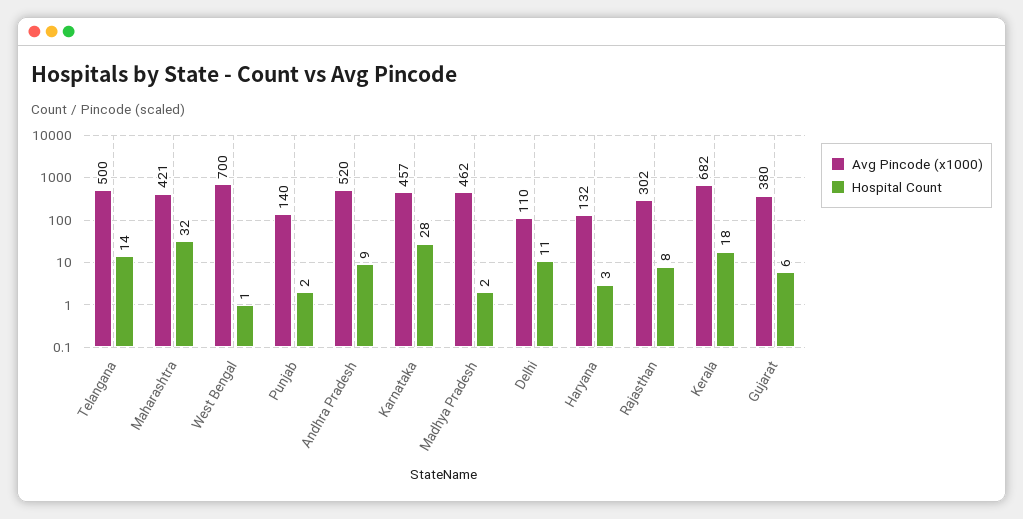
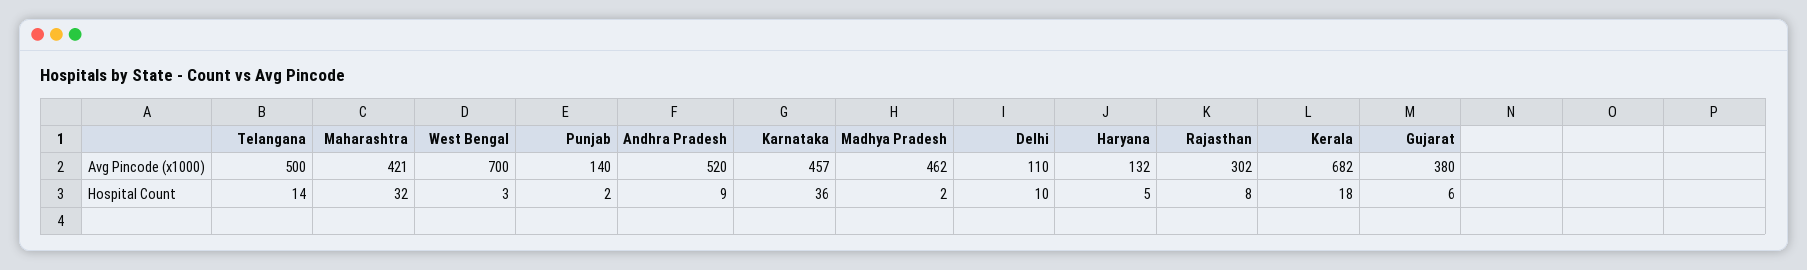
Hospital Count, West Bengal: 1 -> 3
Hospital Count, Karnataka: 28 -> 36
Hospital Count, Delhi: 11 -> 10
Hospital Count, Haryana: 3 -> 5

